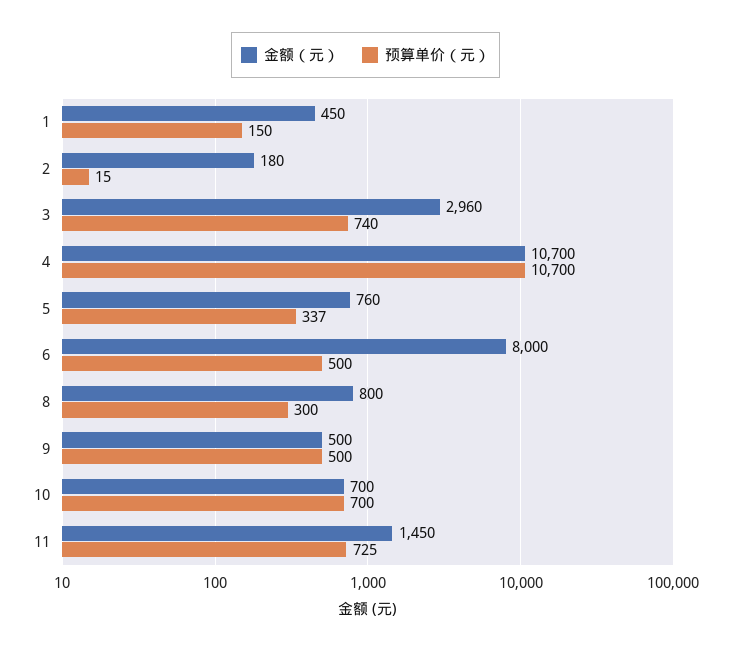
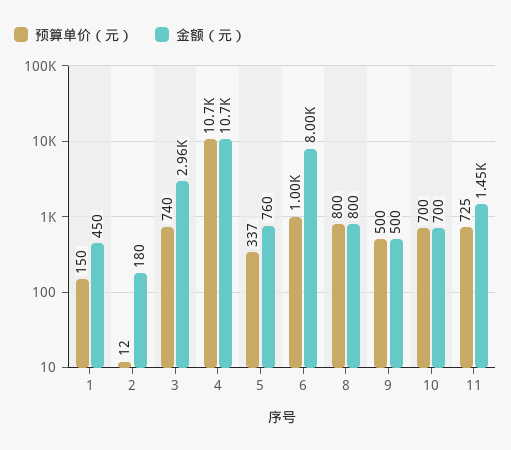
预算单价（元）, 2: 15 -> 12
预算单价（元）, 6: 500 -> 1000
预算单价（元）, 8: 300 -> 800

